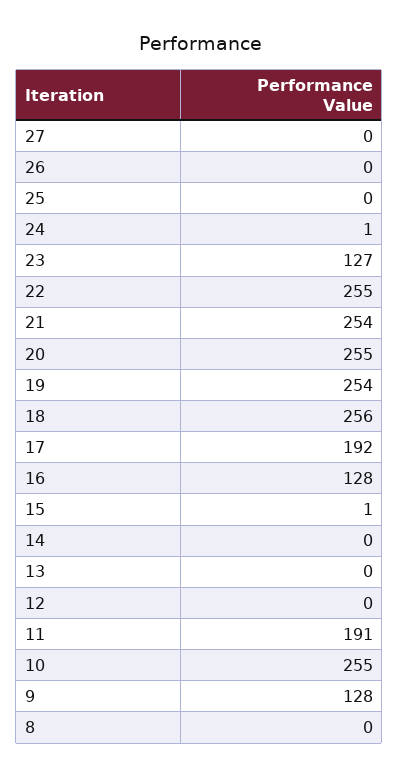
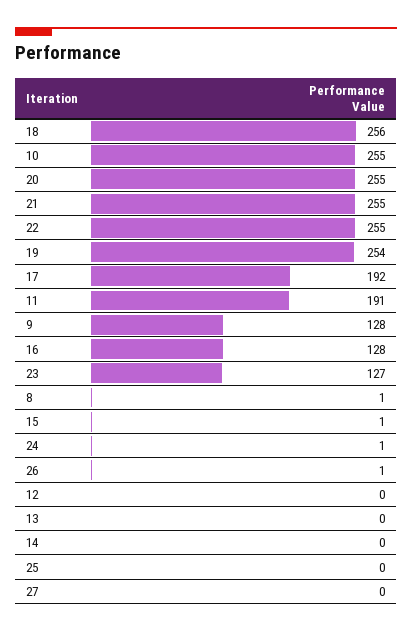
26: 0 -> 1
21: 254 -> 255
8: 0 -> 1

